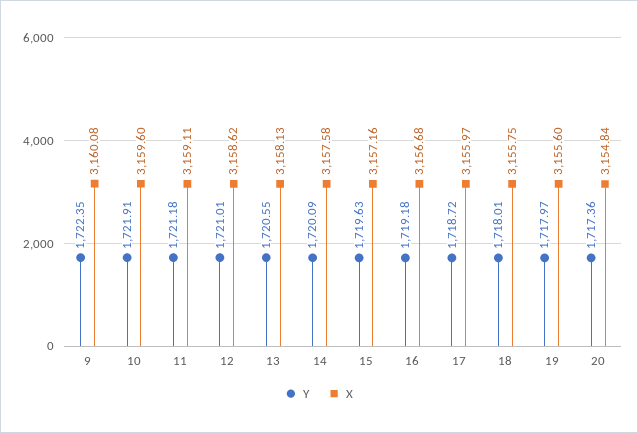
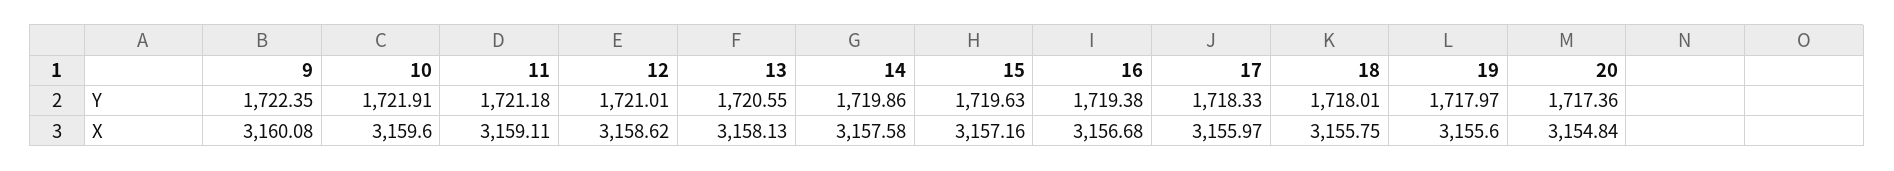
Y, 14: 1720.09 -> 1719.86
Y, 16: 1719.18 -> 1719.38
Y, 17: 1718.72 -> 1718.33

